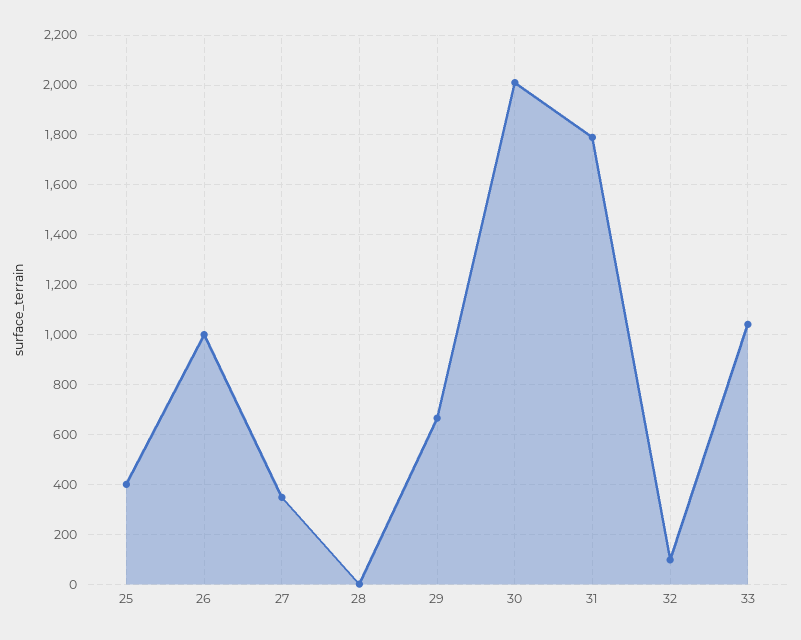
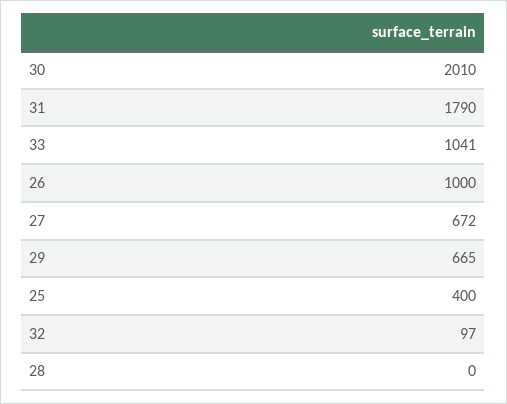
27: 350 -> 672

